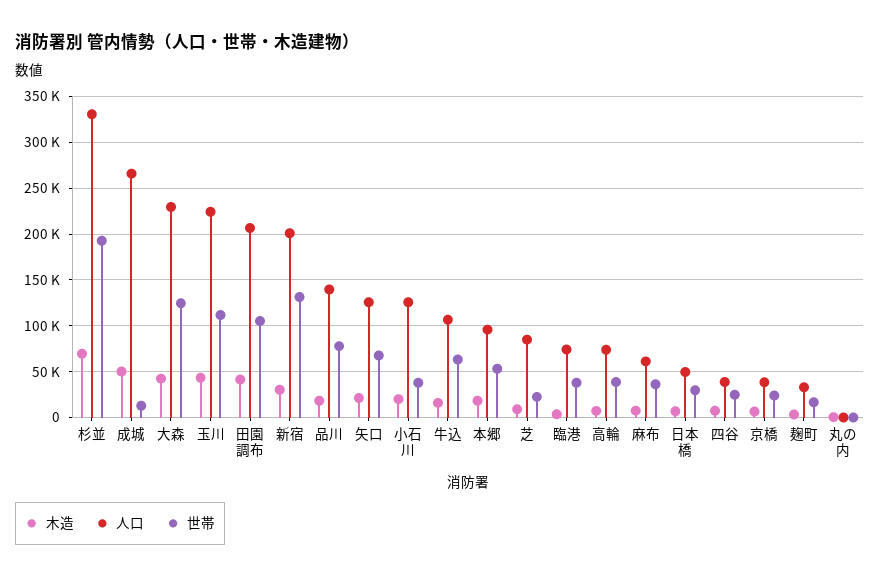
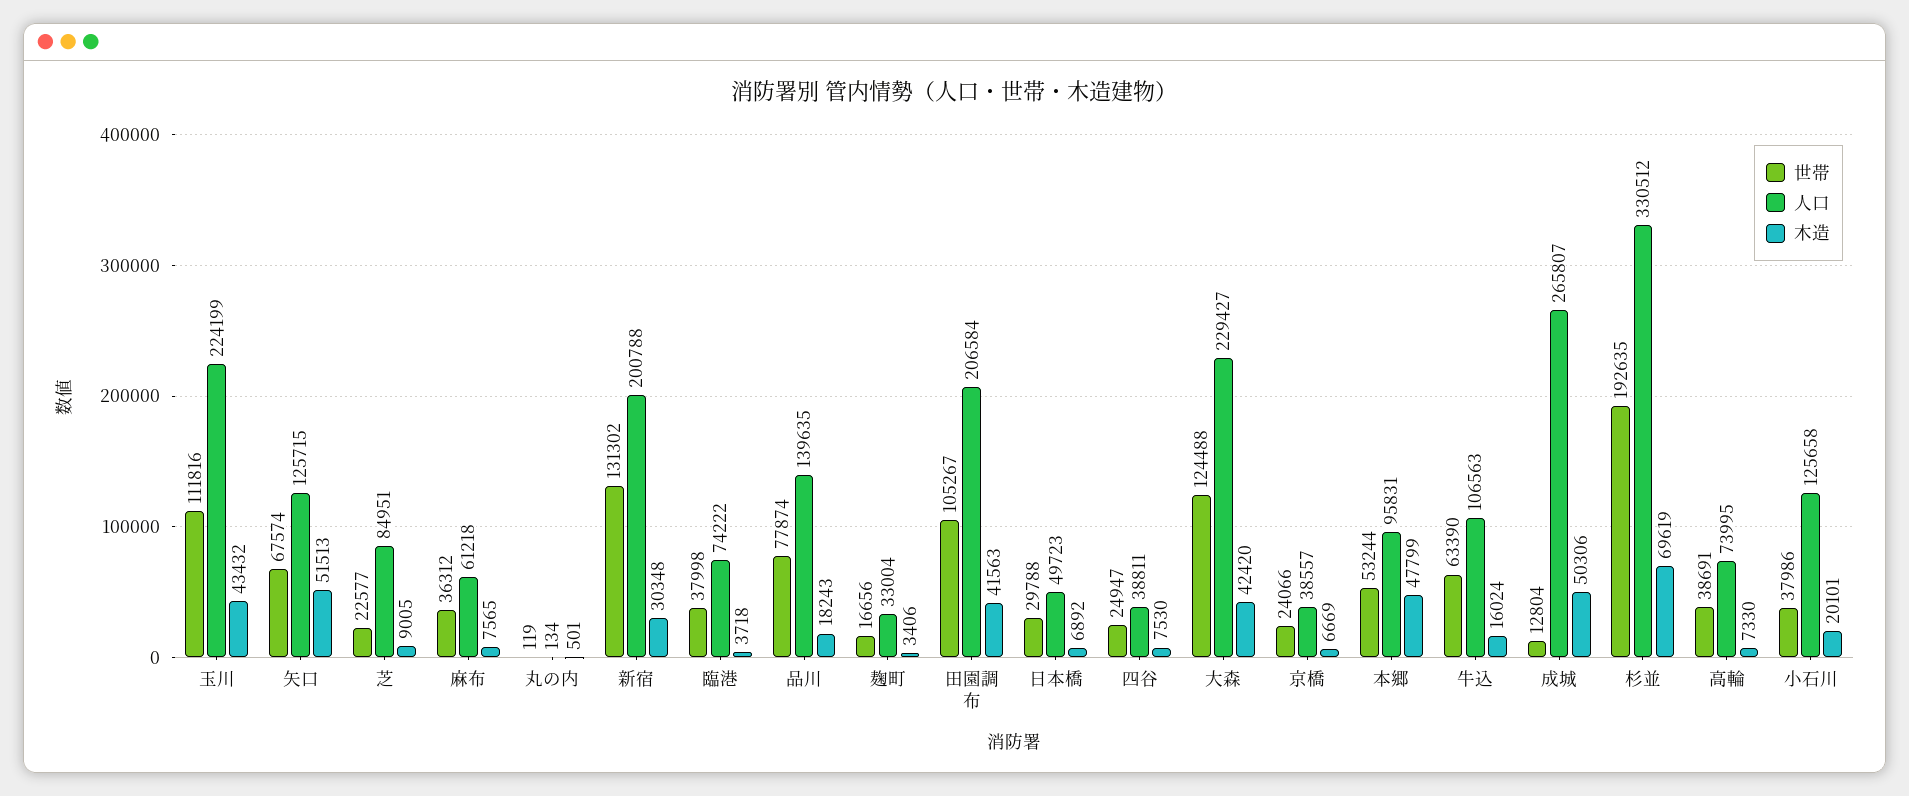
木造, 矢口: 20000 -> 51513
木造, 本郷: 20000 -> 47799

